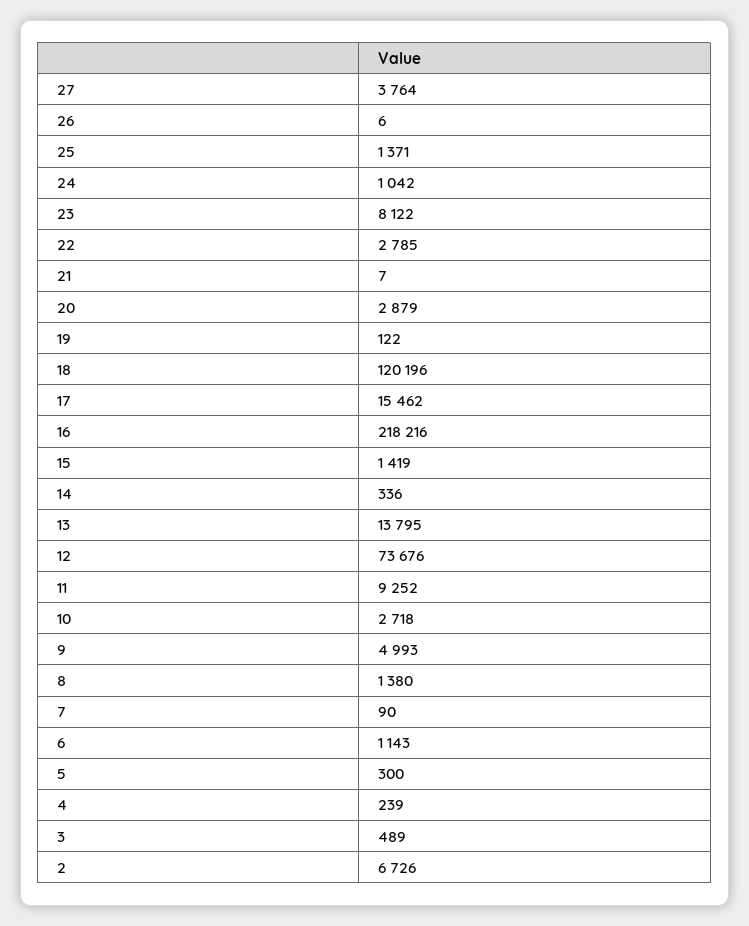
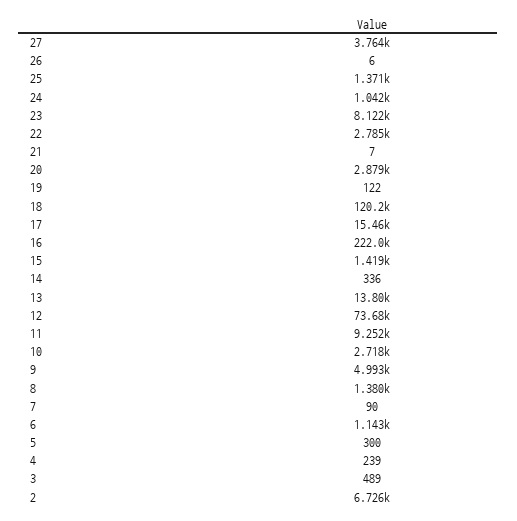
16: 218216 -> 222000

